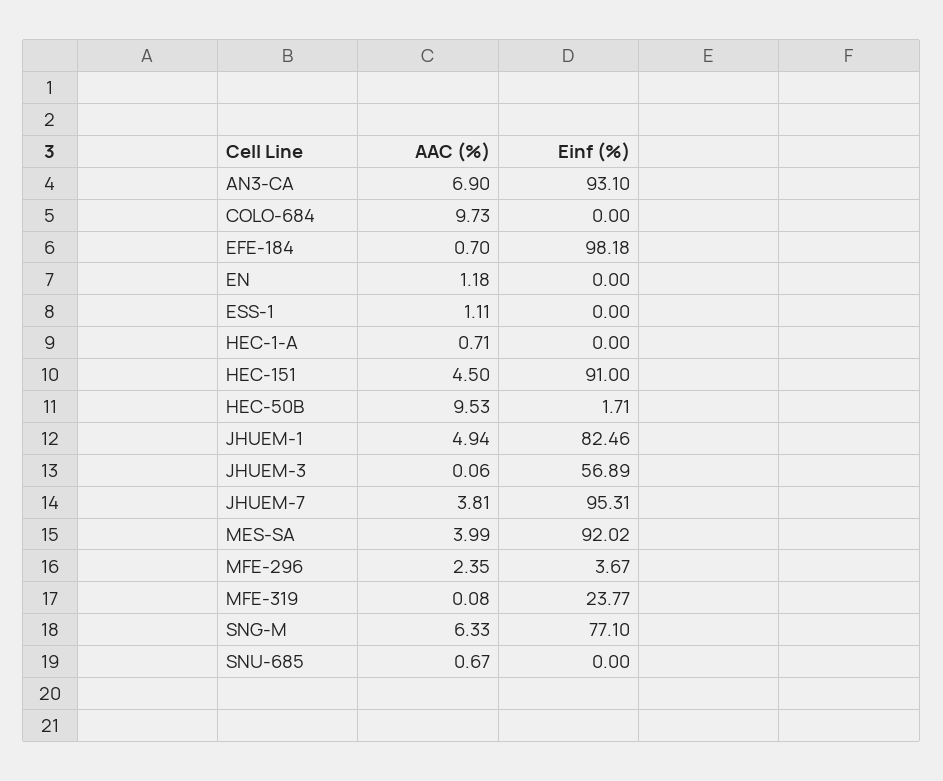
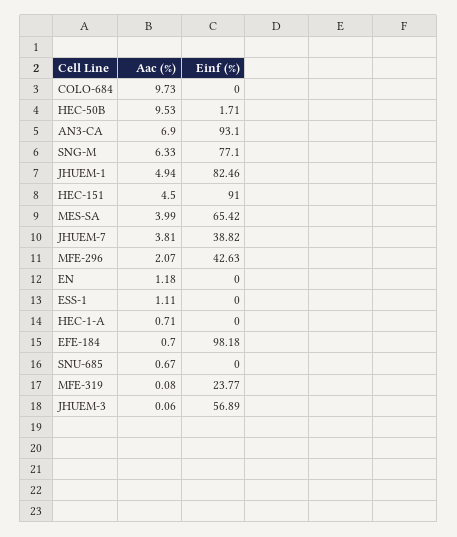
Einf (%), JHUEM-7: 95.31 -> 38.82
Einf (%), MES-SA: 92.02 -> 65.42
AAC (%), MFE-296: 2.35 -> 2.07
Einf (%), MFE-296: 3.67 -> 42.63

